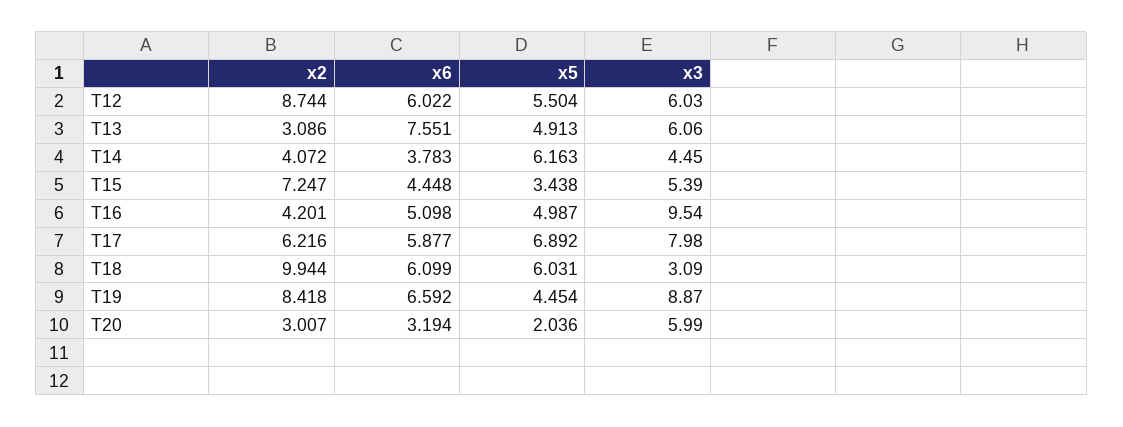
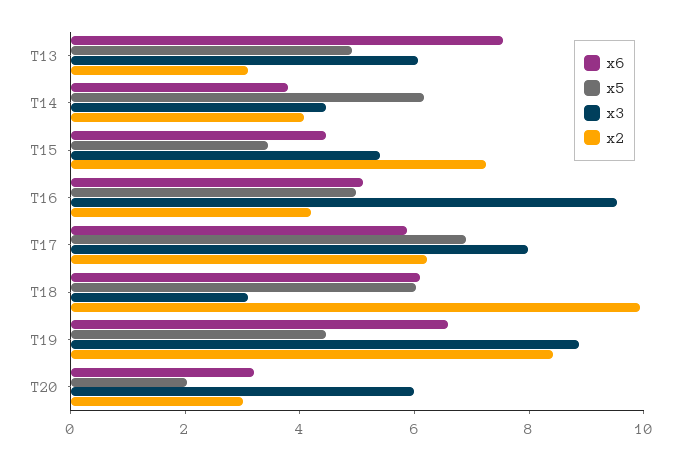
x2, T12: 8.744 -> none
x6, T12: 6.022 -> none
x5, T12: 5.504 -> none
x3, T12: 6.03 -> none

